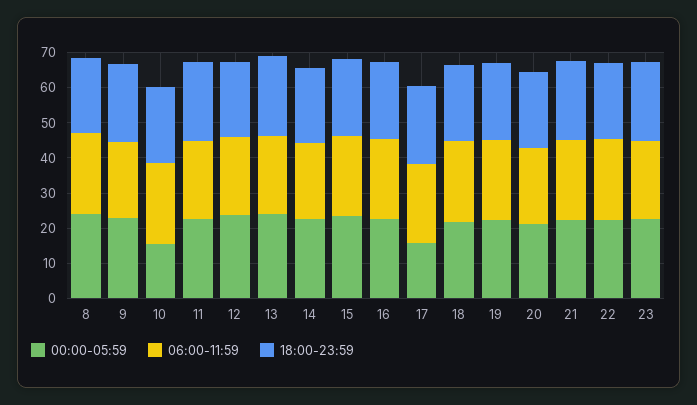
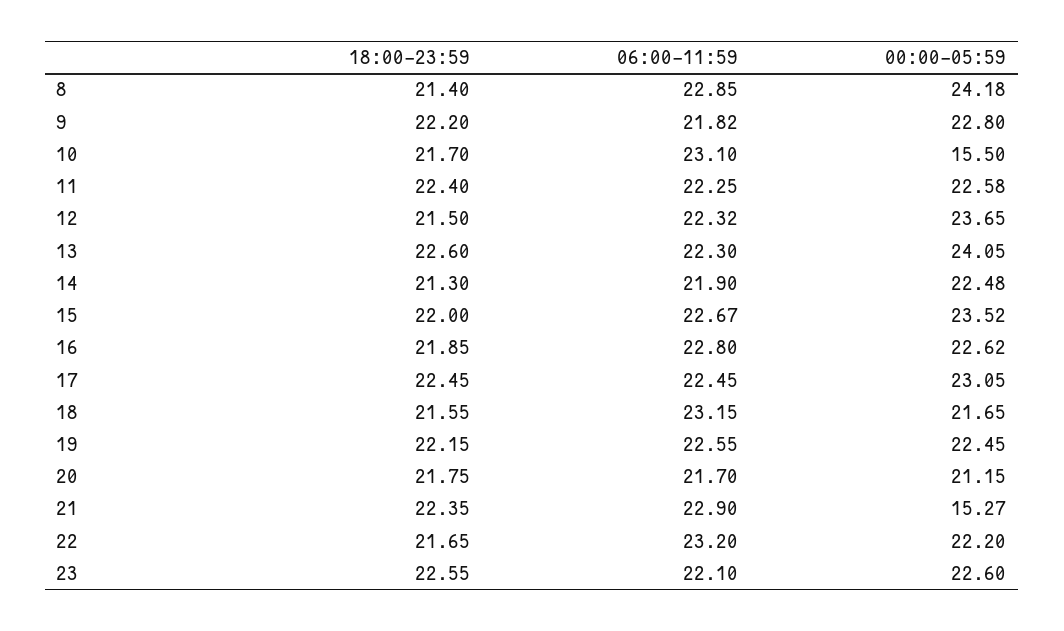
00:00-05:59, 17: 15 -> 23.05
00:00-05:59, 21: 22.5 -> 15.27

